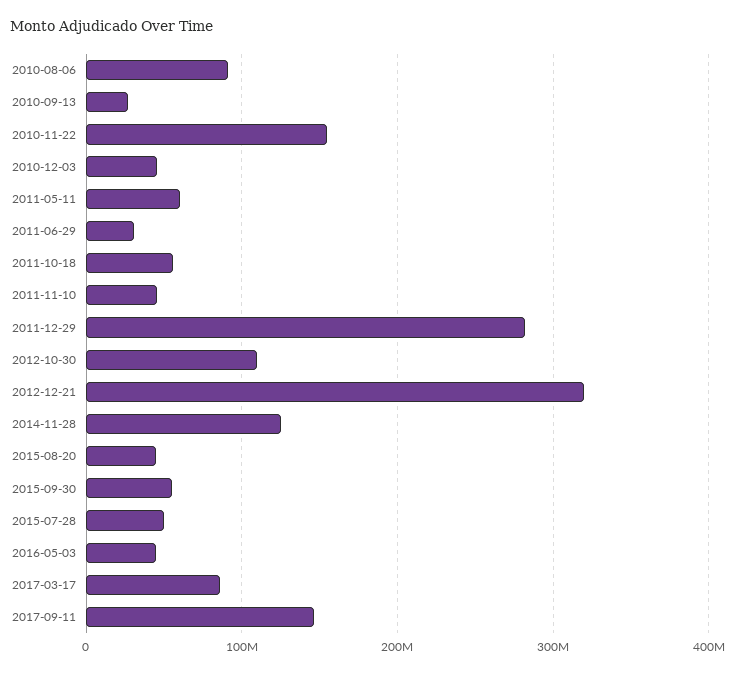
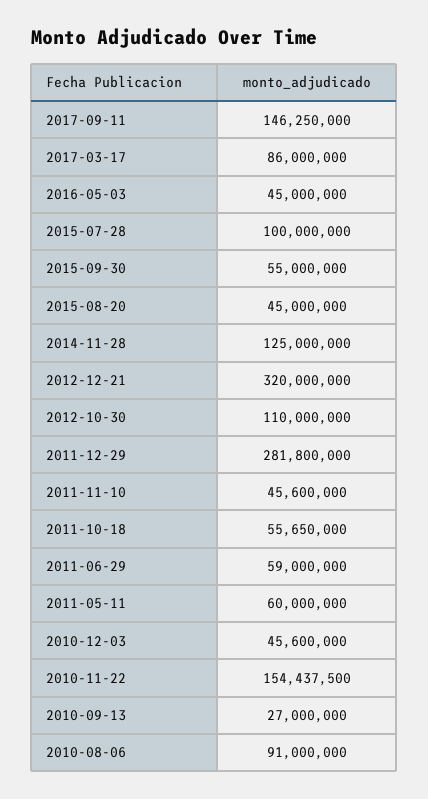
2011-06-29: 30000000 -> 59000000
2015-07-28: 50000000 -> 100000000

